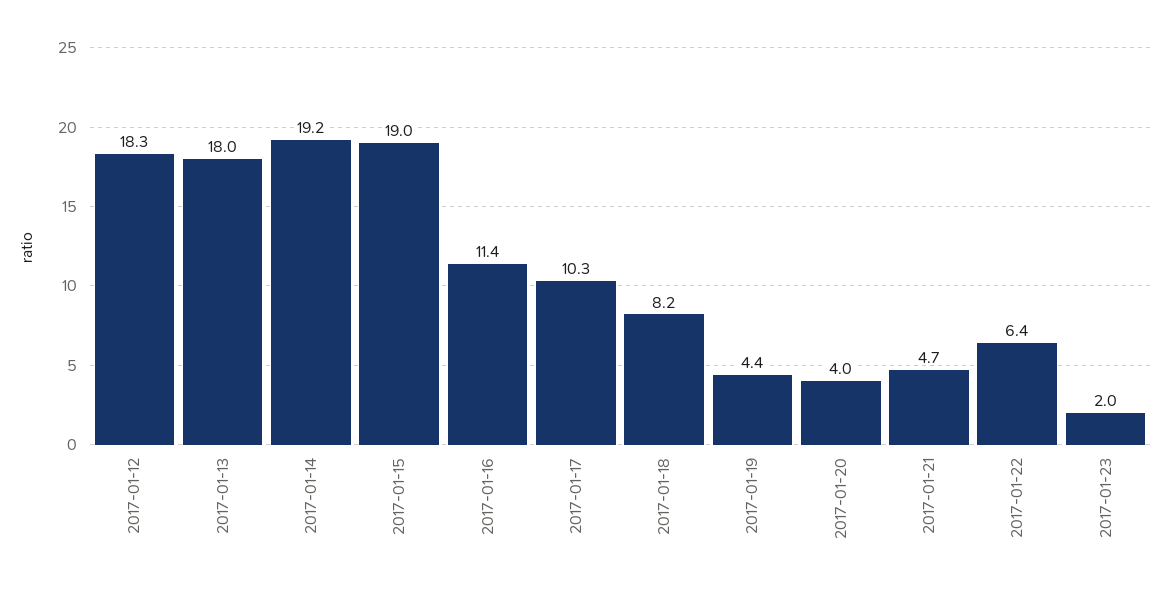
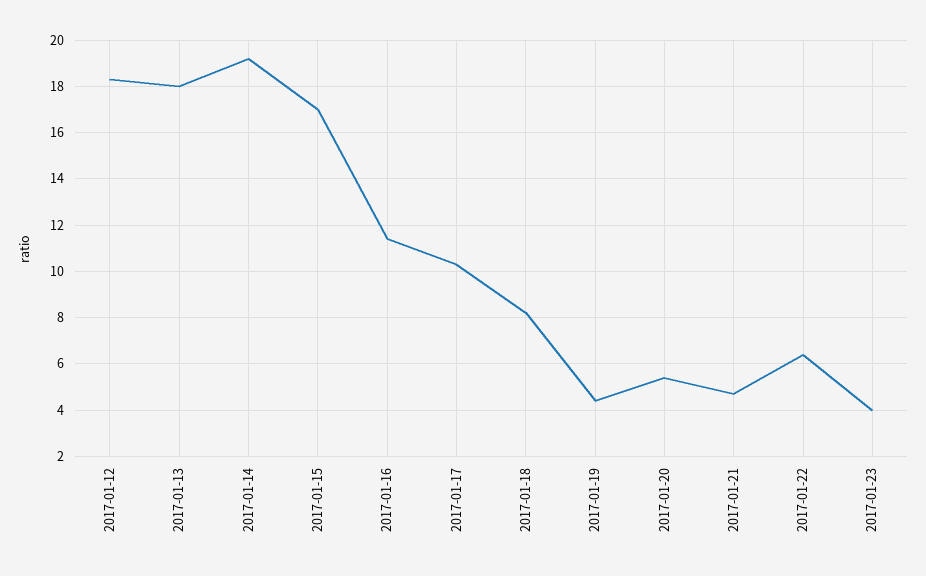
2017-01-15: 19 -> 17
2017-01-20: 4 -> 5.5
2017-01-23: 2 -> 4

